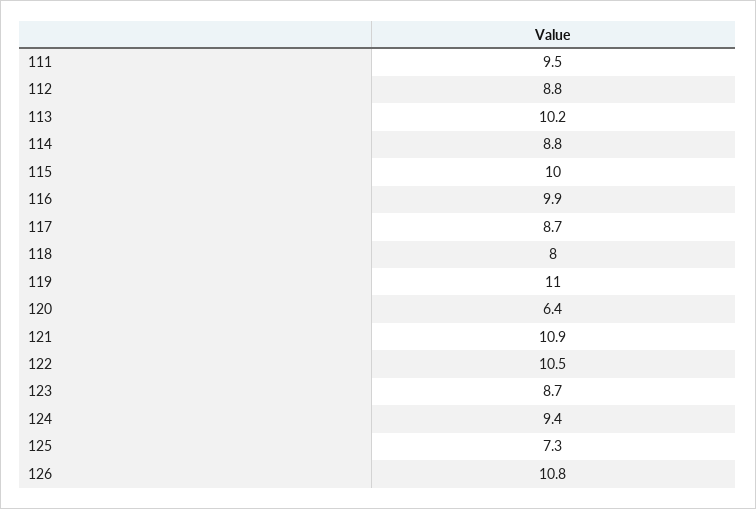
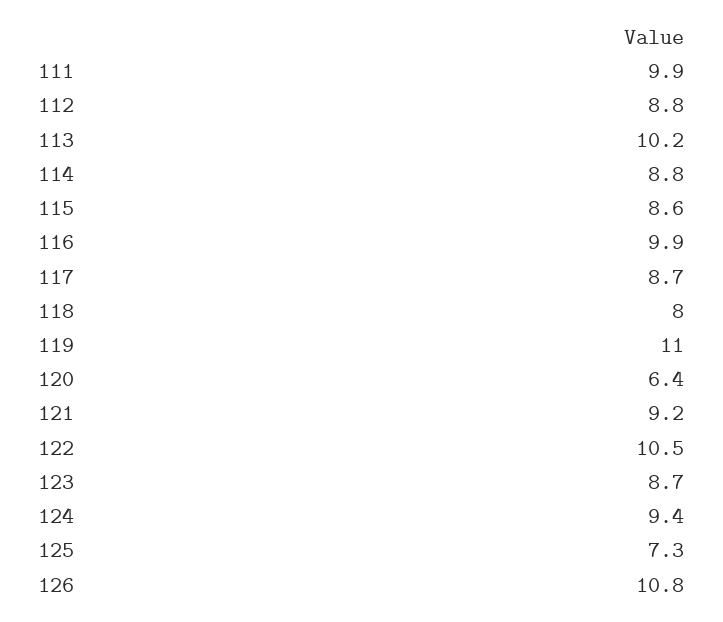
111: 9.5 -> 9.9
115: 10 -> 8.6
121: 10.9 -> 9.2

